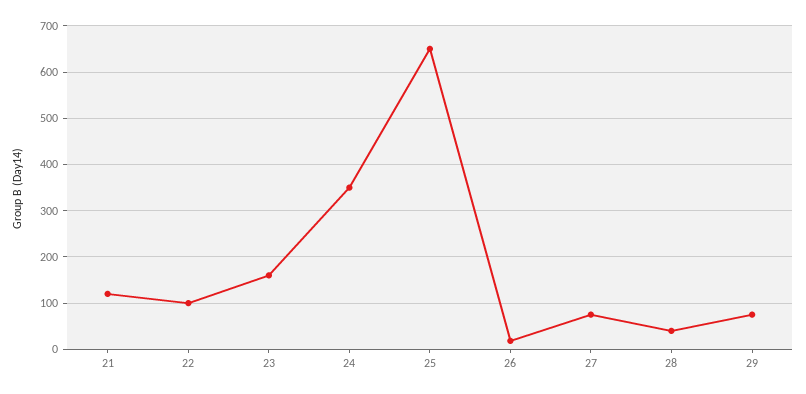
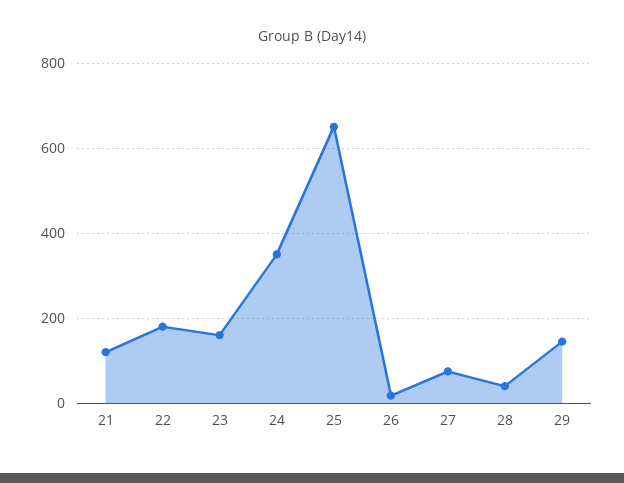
22: 100 -> 180
29: 80 -> 140

